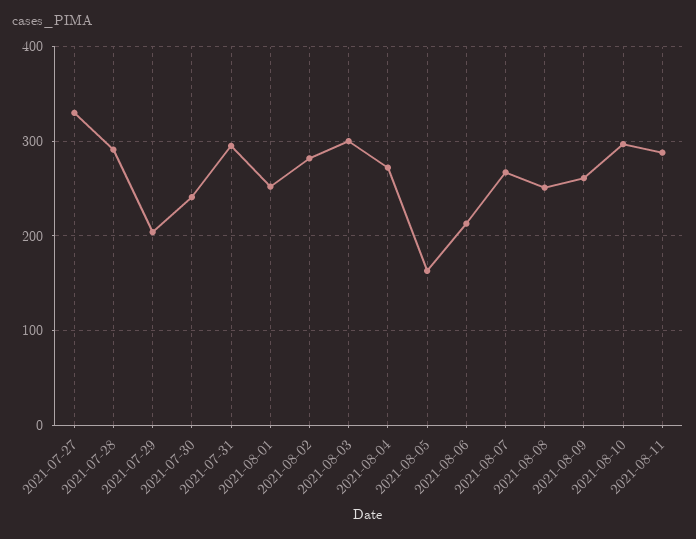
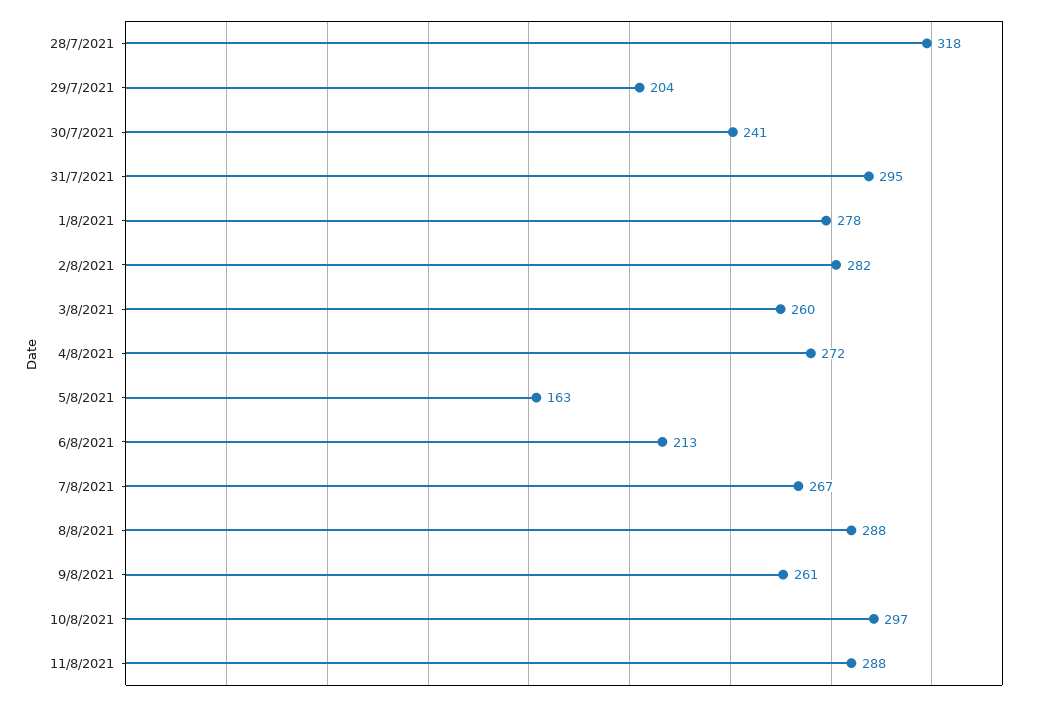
2021-07-27: 330 -> none
2021-07-28: 290 -> 318
2021-08-01: 250 -> 278
2021-08-03: 300 -> 260
2021-08-08: 250 -> 288

